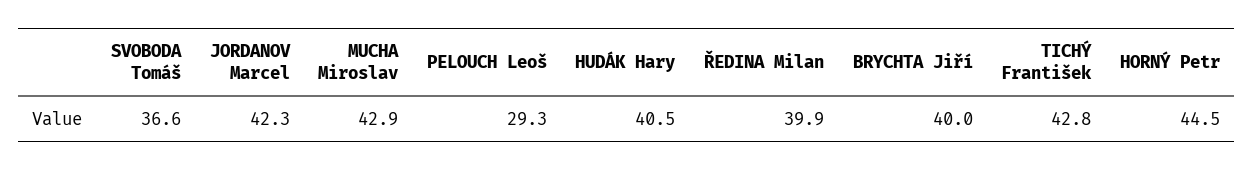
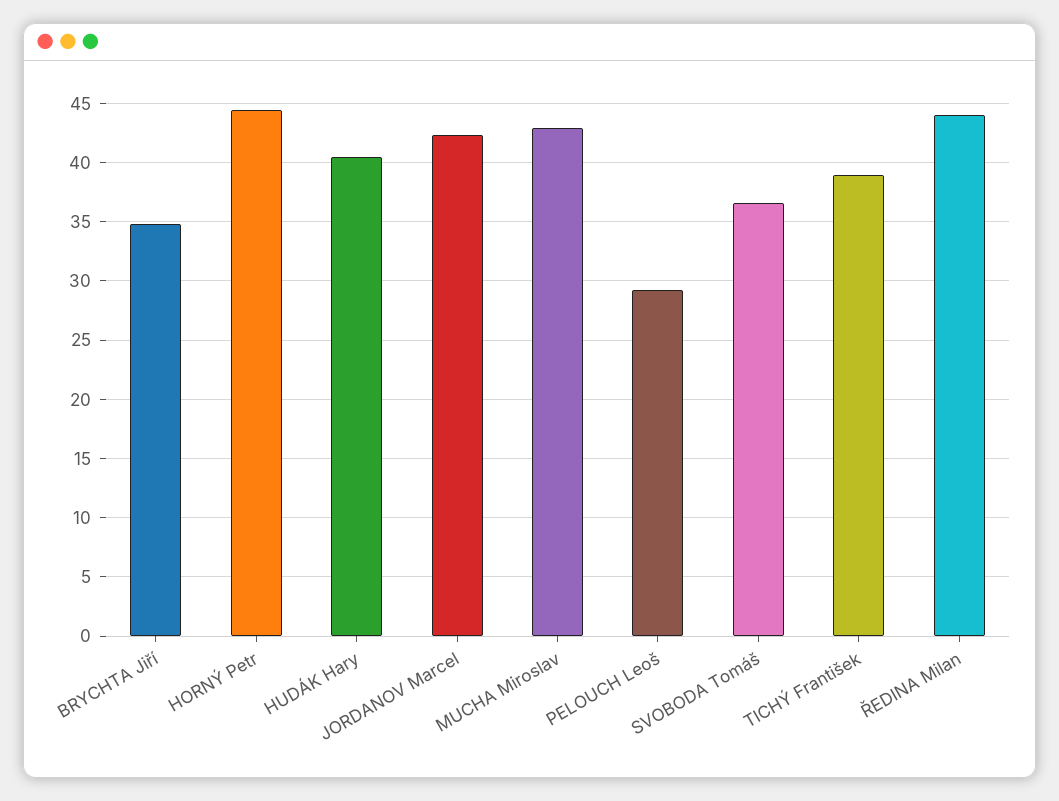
ŘEDINA Milan: 39.9 -> 44
BRYCHTA Jiří: 40 -> 35
TICHÝ František: 42.8 -> 39

